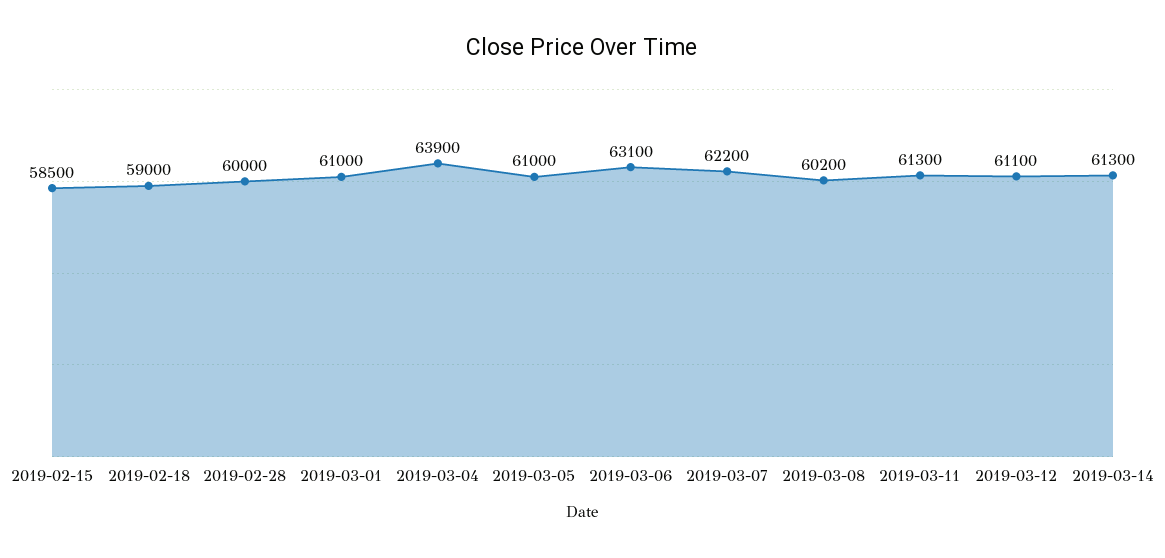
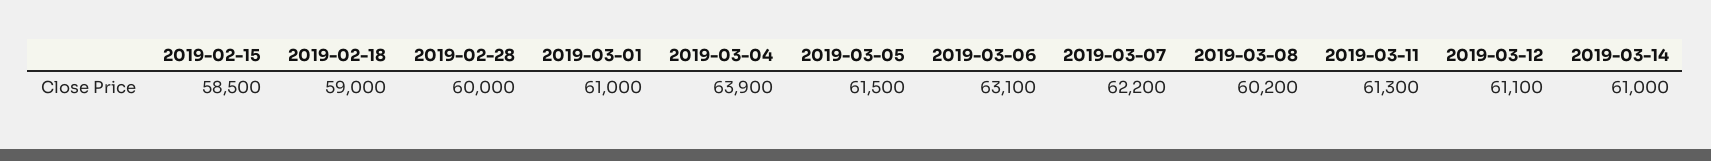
2019-03-05: 61000 -> 61500
2019-03-14: 61300 -> 61000

